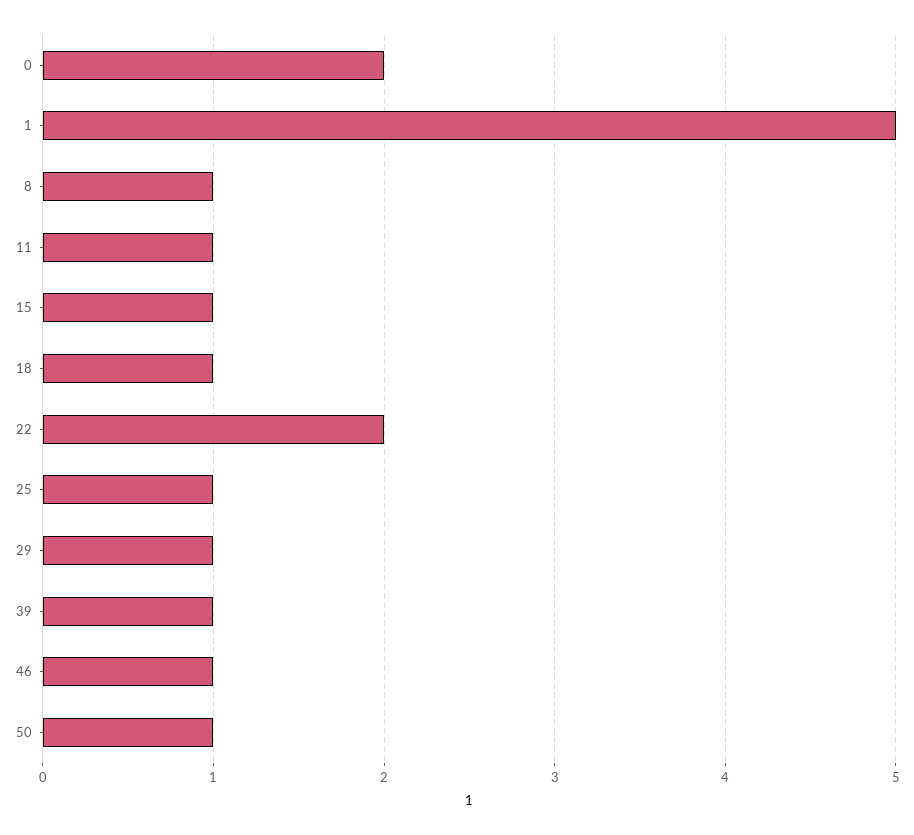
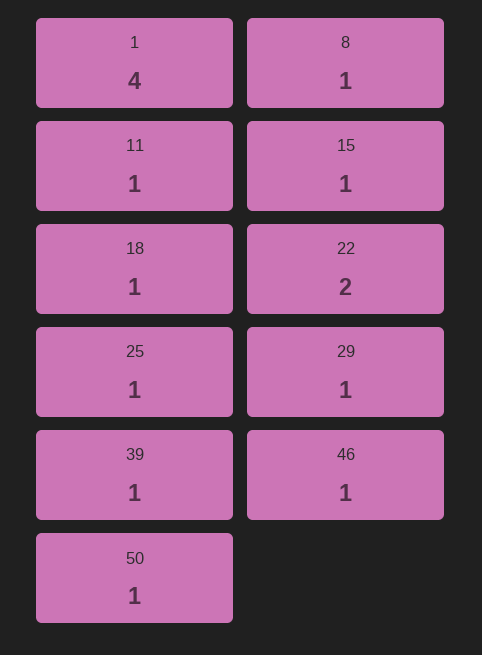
0: 2 -> none
1: 5 -> 4

